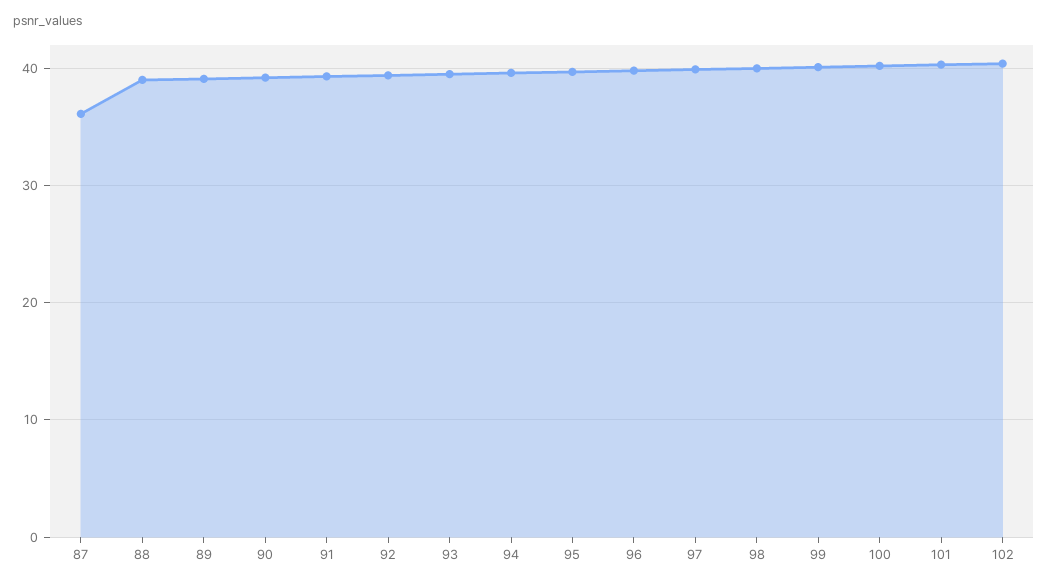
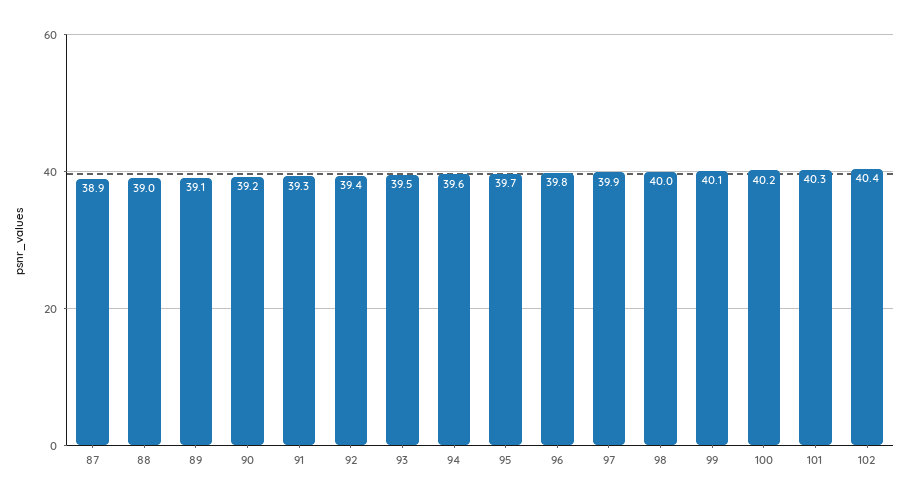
87: 36 -> 38.9

